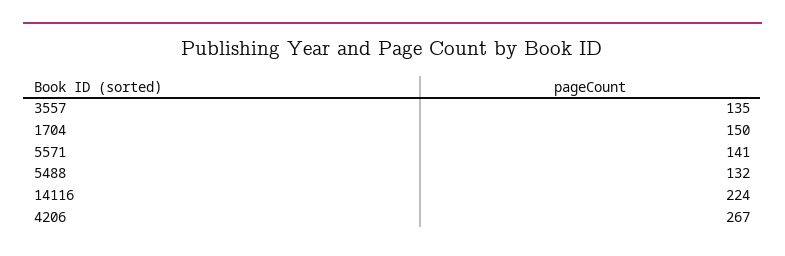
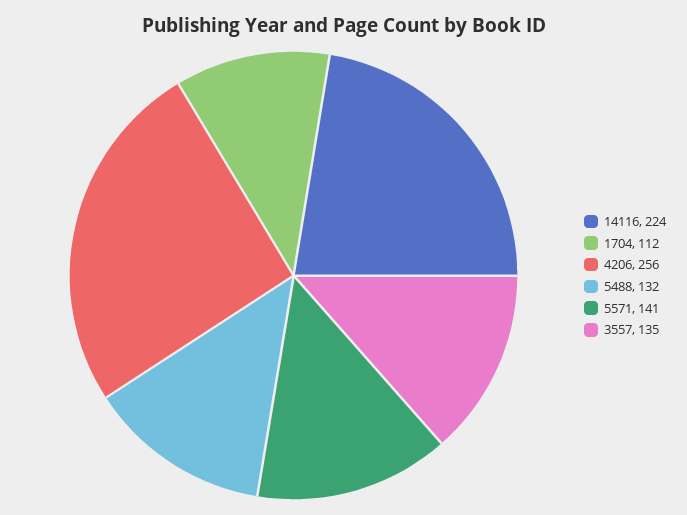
1704: 150 -> 112
4206: 267 -> 256

